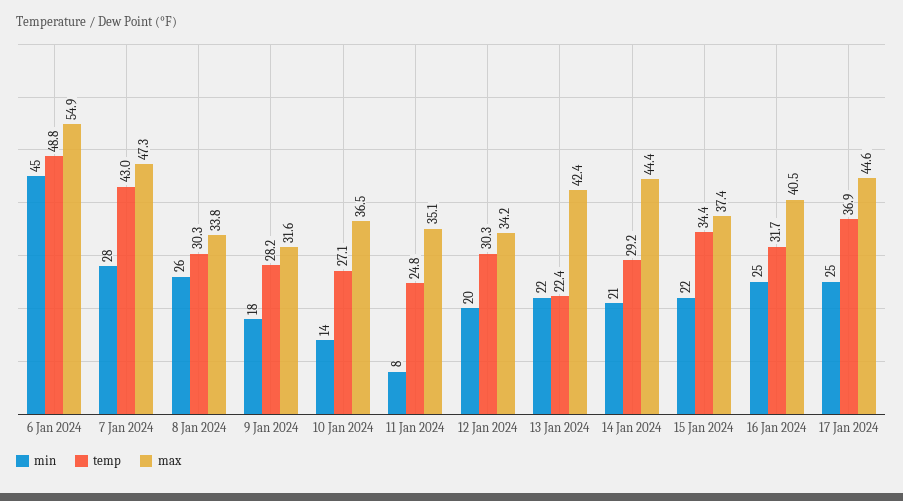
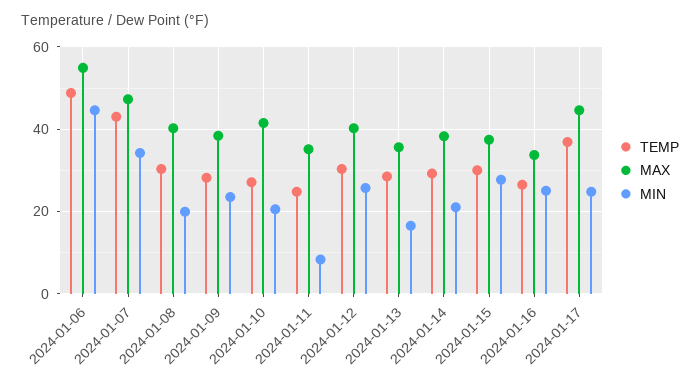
min, 7 Jan 2024: 28 -> 34
min, 8 Jan 2024: 26 -> 20
max, 8 Jan 2024: 33.8 -> 40
min, 9 Jan 2024: 18 -> 24
max, 9 Jan 2024: 31.6 -> 38
min, 10 Jan 2024: 14 -> 20
max, 10 Jan 2024: 36.5 -> 42
min, 12 Jan 2024: 20 -> 26
max, 12 Jan 2024: 34.2 -> 40
min, 13 Jan 2024: 22 -> 16
temp, 13 Jan 2024: 22.4 -> 28
max, 13 Jan 2024: 42.4 -> 36
max, 14 Jan 2024: 44.4 -> 38
min, 15 Jan 2024: 22 -> 28
temp, 15 Jan 2024: 34.4 -> 30
temp, 16 Jan 2024: 31.7 -> 26
max, 16 Jan 2024: 40.5 -> 34

